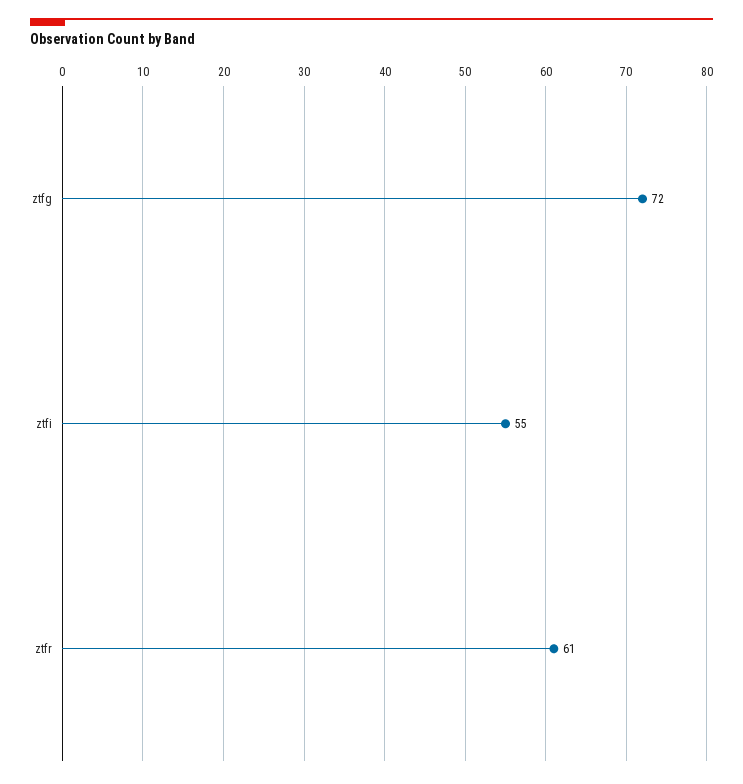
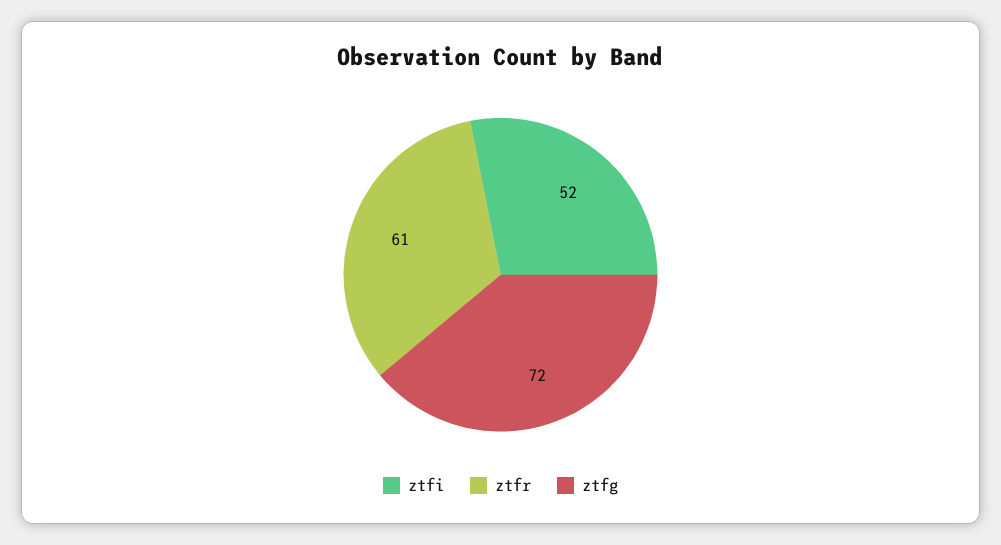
ztfi: 55 -> 52

